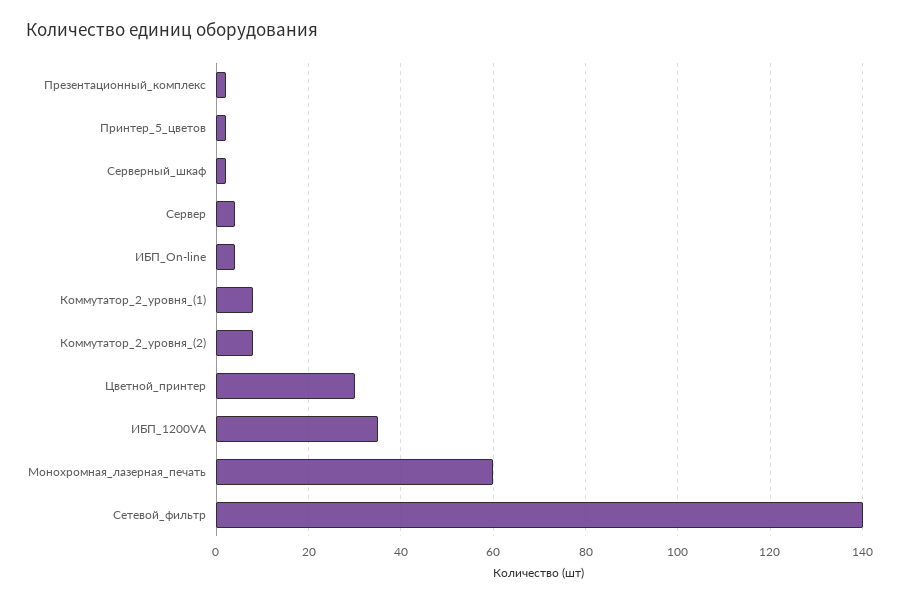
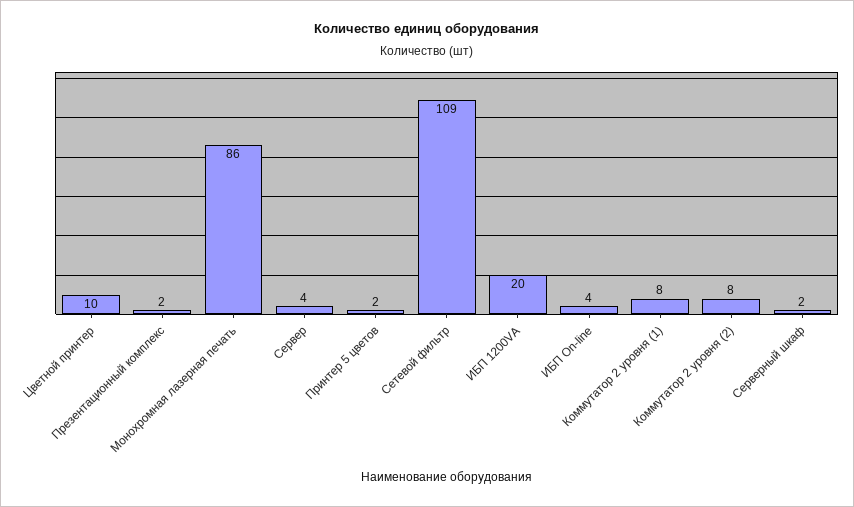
Цветной_принтер: 30 -> 10
ИБП_1200VA: 35 -> 20
Монохромная_лазерная_печать: 60 -> 86
Сетевой_фильтр: 140 -> 109

